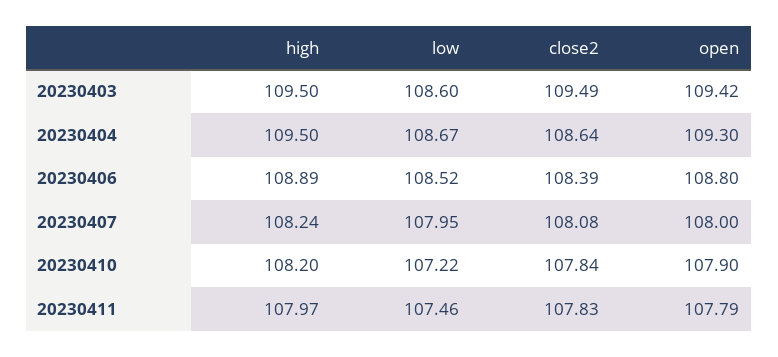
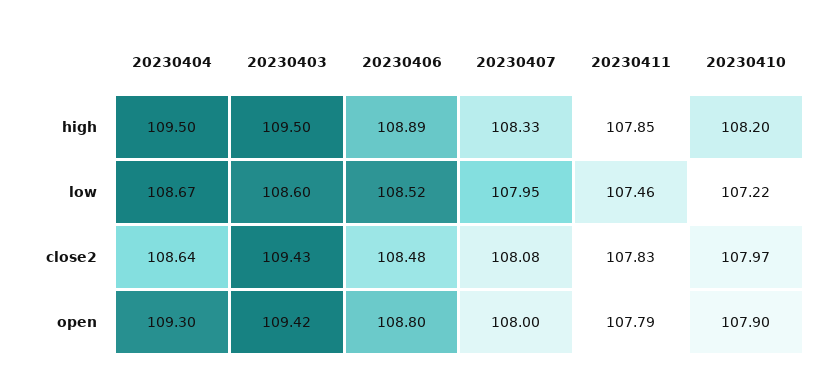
close2, 20230403: 109.49 -> 109.43
close2, 20230406: 108.39 -> 108.48
high, 20230407: 108.24 -> 108.33
close2, 20230410: 107.84 -> 107.97
high, 20230411: 107.97 -> 107.85

